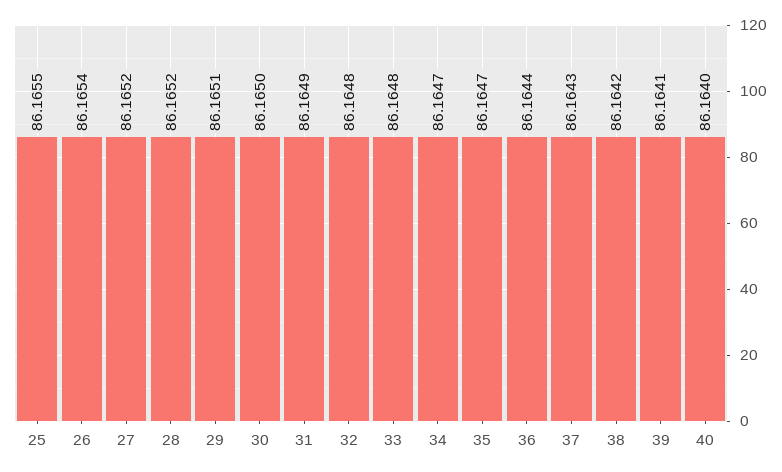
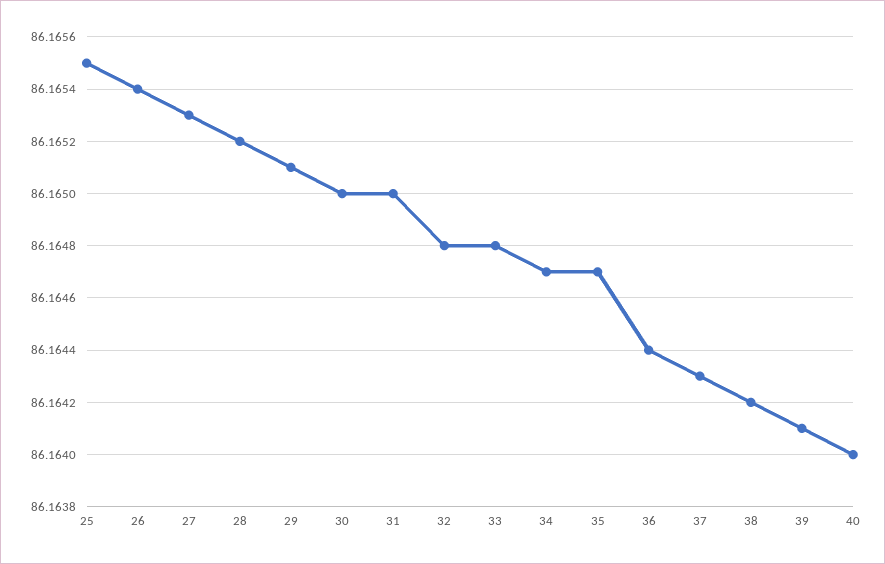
27: 86.1652 -> 86.1653
31: 86.1649 -> 86.165

